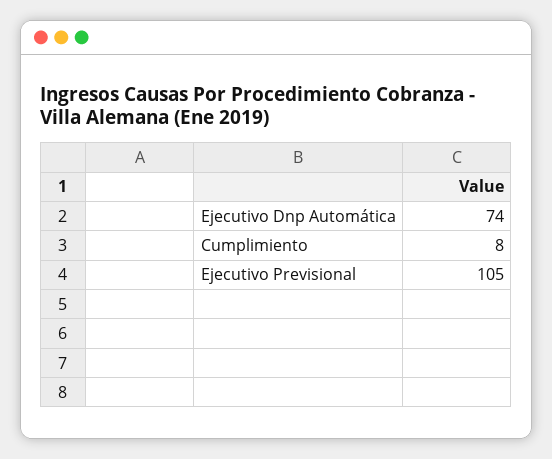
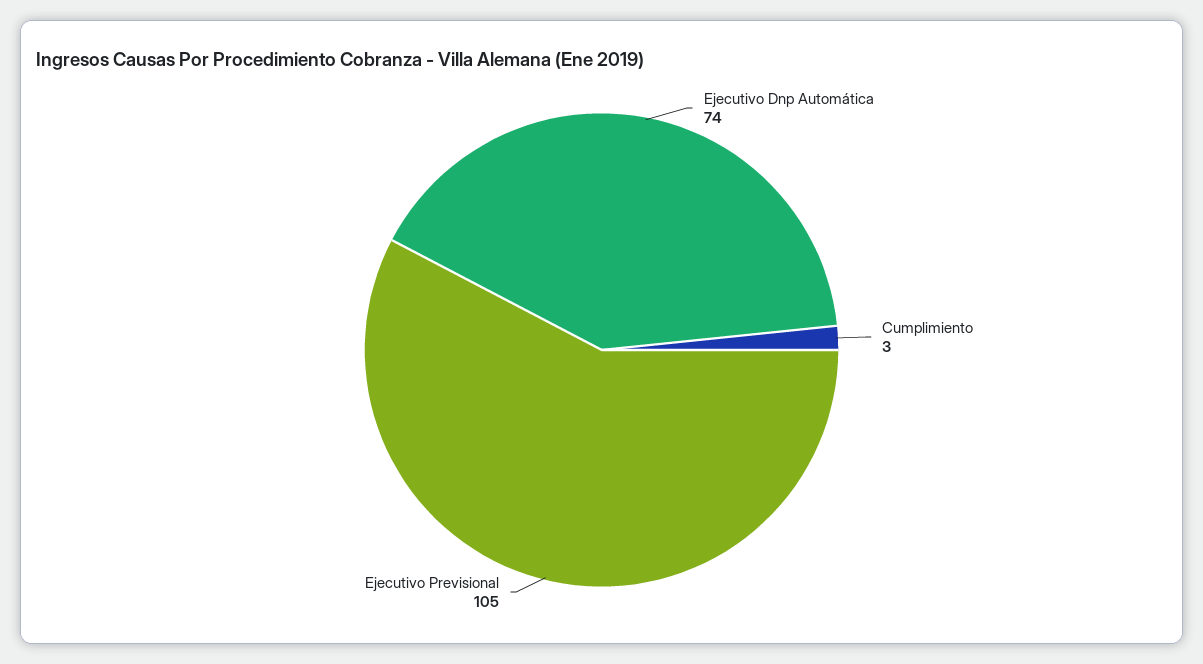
Cumplimiento: 8 -> 3

